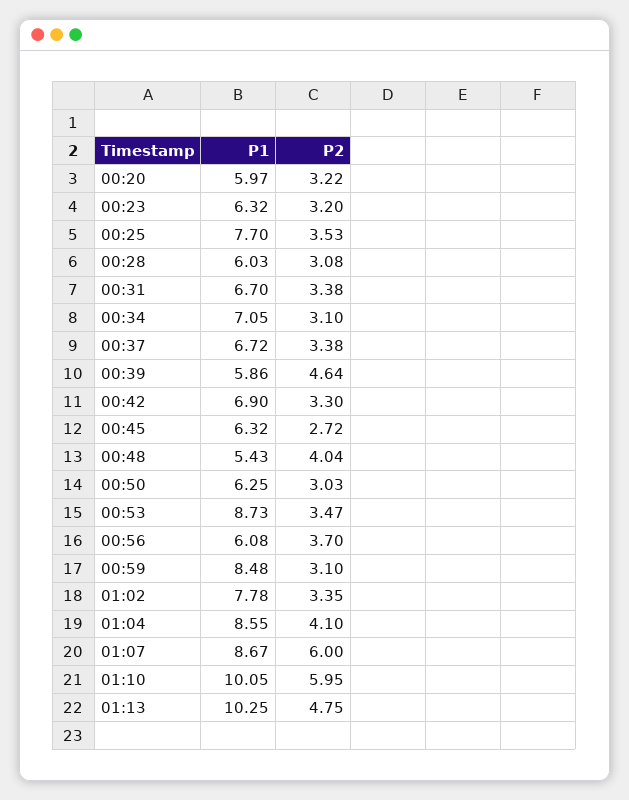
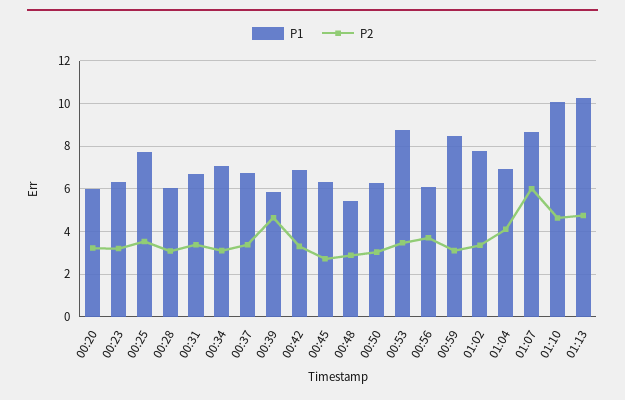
P2, 00:48: 4.04 -> 3
P1, 01:04: 8.55 -> 7
P2, 01:10: 5.95 -> 4.5

